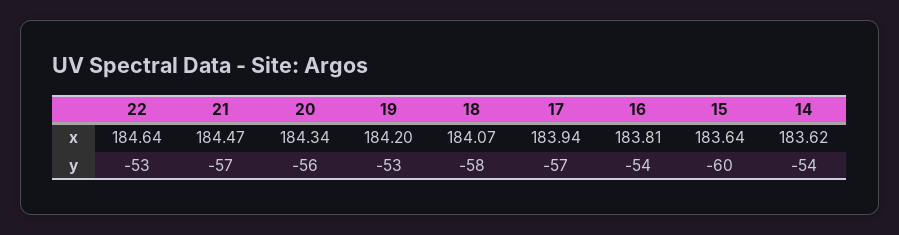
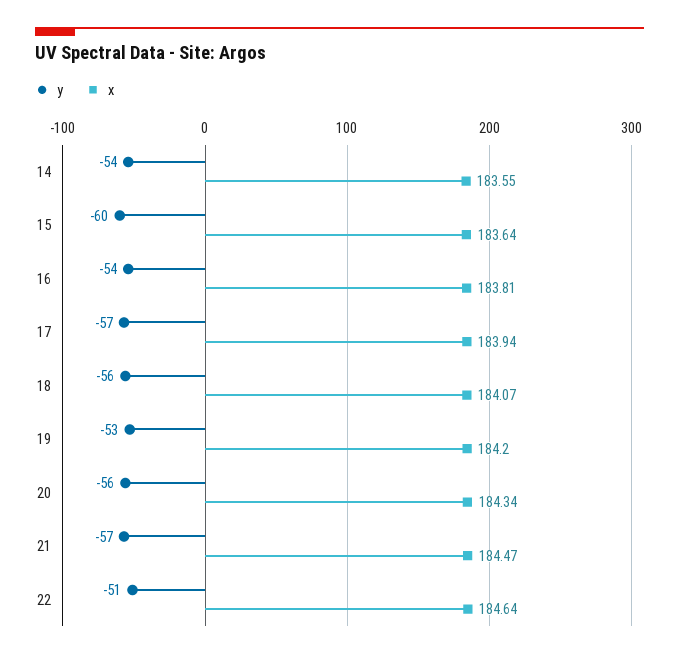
x, 14: 183.62 -> 183.55
y, 22: -53 -> -51
y, 18: -58 -> -56

